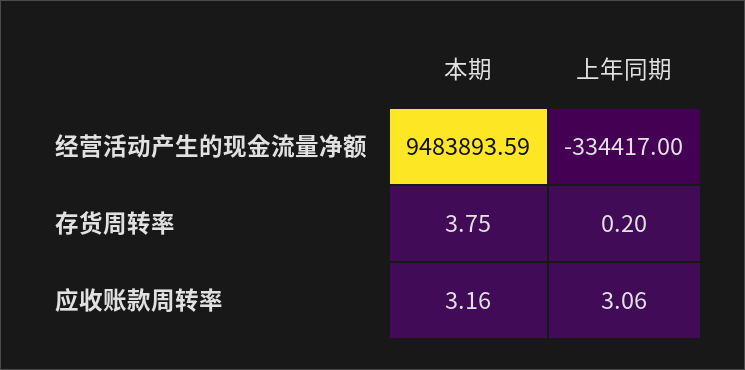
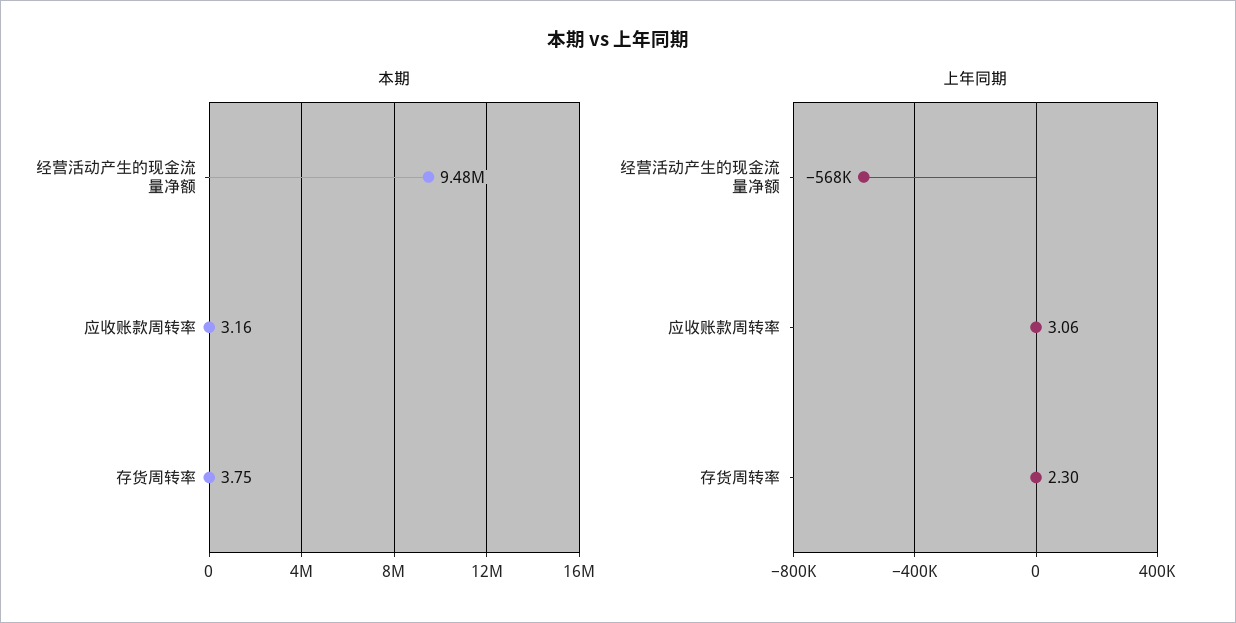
上年同期, 经营活动产生的现金流量净额: -334417 -> -568000
上年同期, 存货周转率: 0.2 -> 2.3

